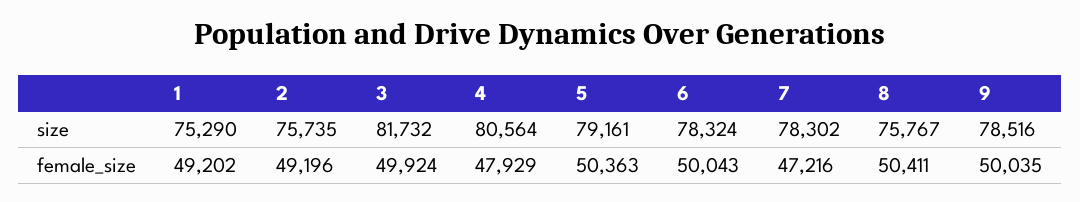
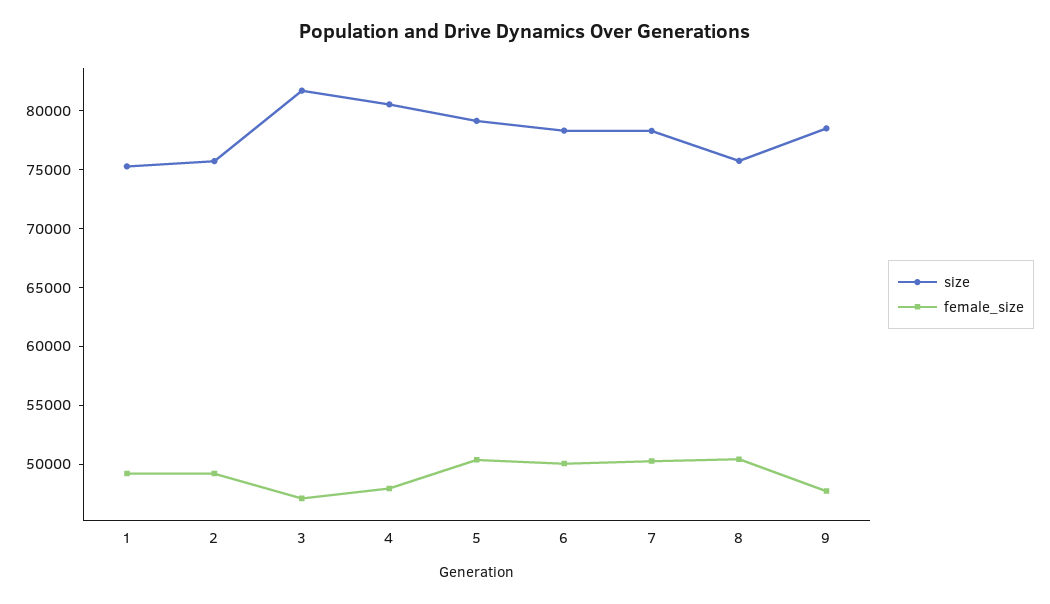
female_size, 3: 49924 -> 47000
female_size, 7: 47216 -> 50000
female_size, 9: 50035 -> 48000

